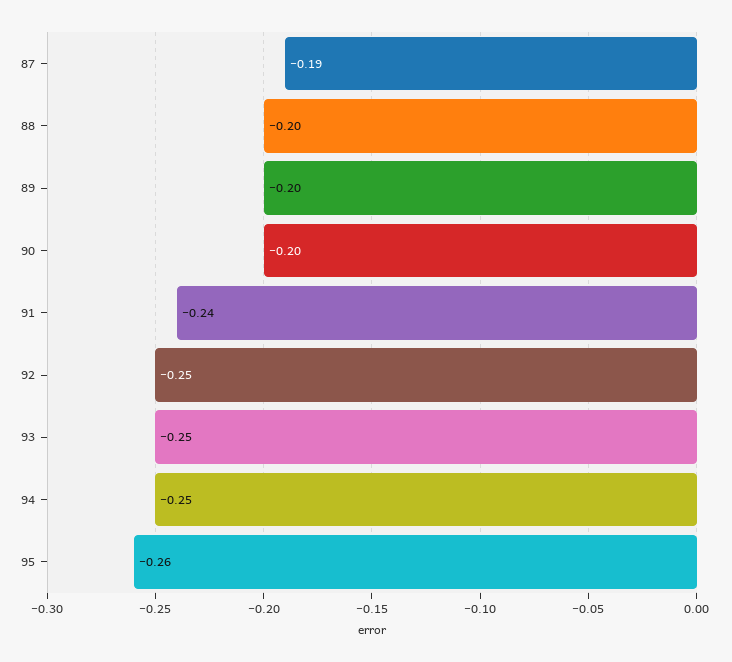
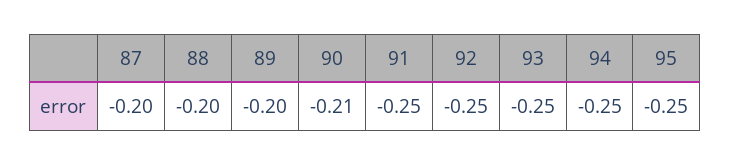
87: -0.19 -> -0.2
90: -0.2 -> -0.21
91: -0.24 -> -0.25
95: -0.26 -> -0.25

